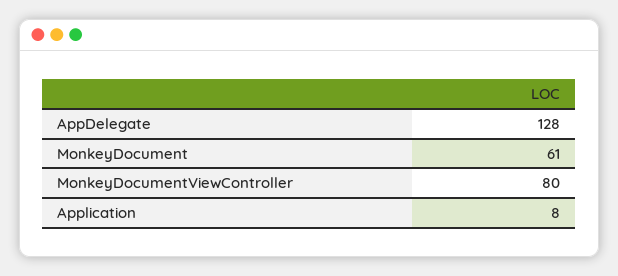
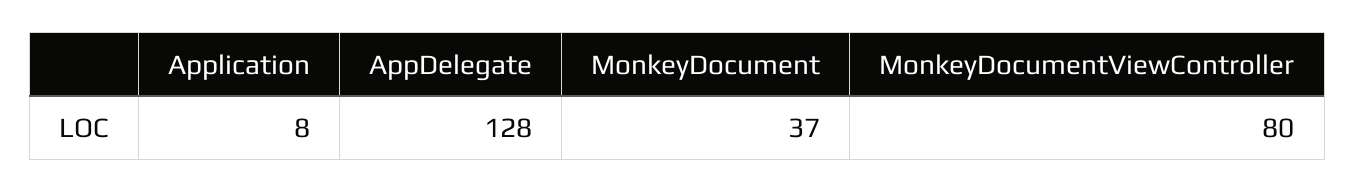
MonkeyDocument: 61 -> 37

